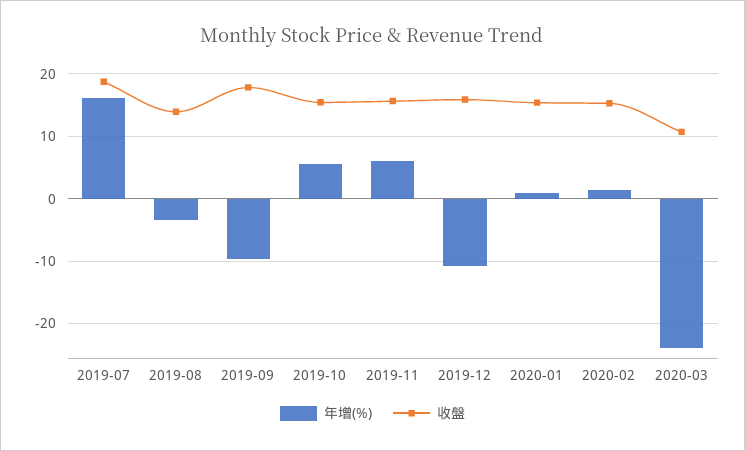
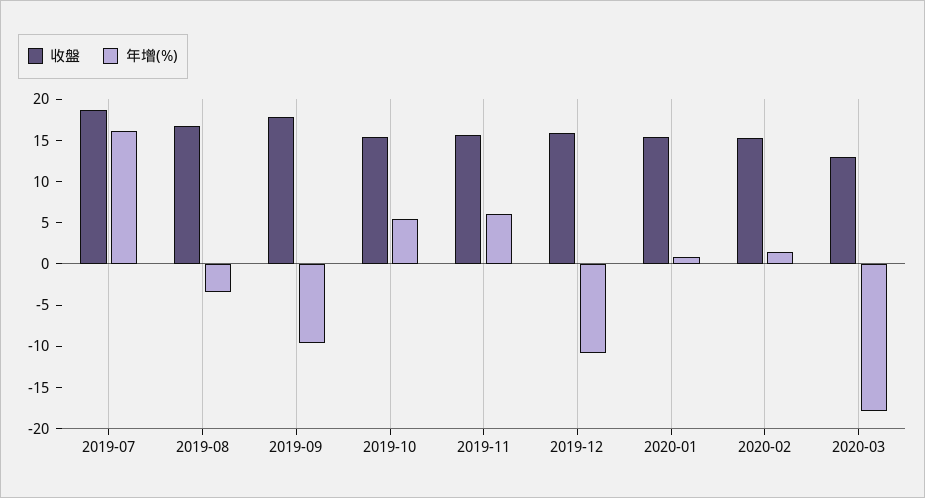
收盤, 2019-08: 14 -> 17
年增(%), 2020-03: -24 -> -18
收盤, 2020-03: 11 -> 13

